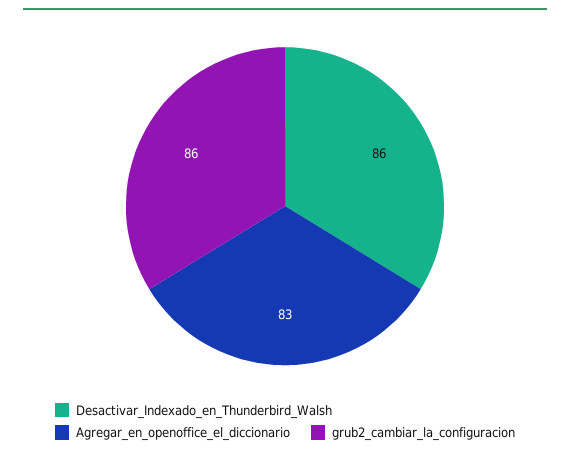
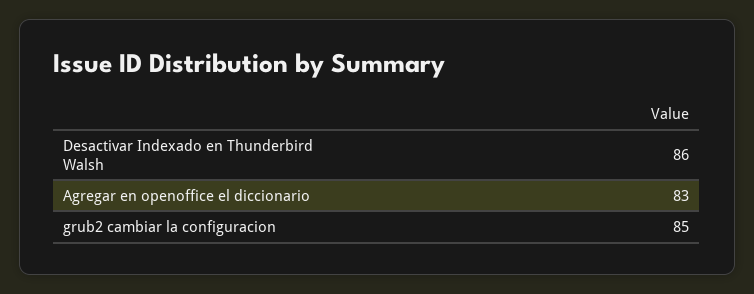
grub2_cambiar_la_configuracion: 86 -> 85

